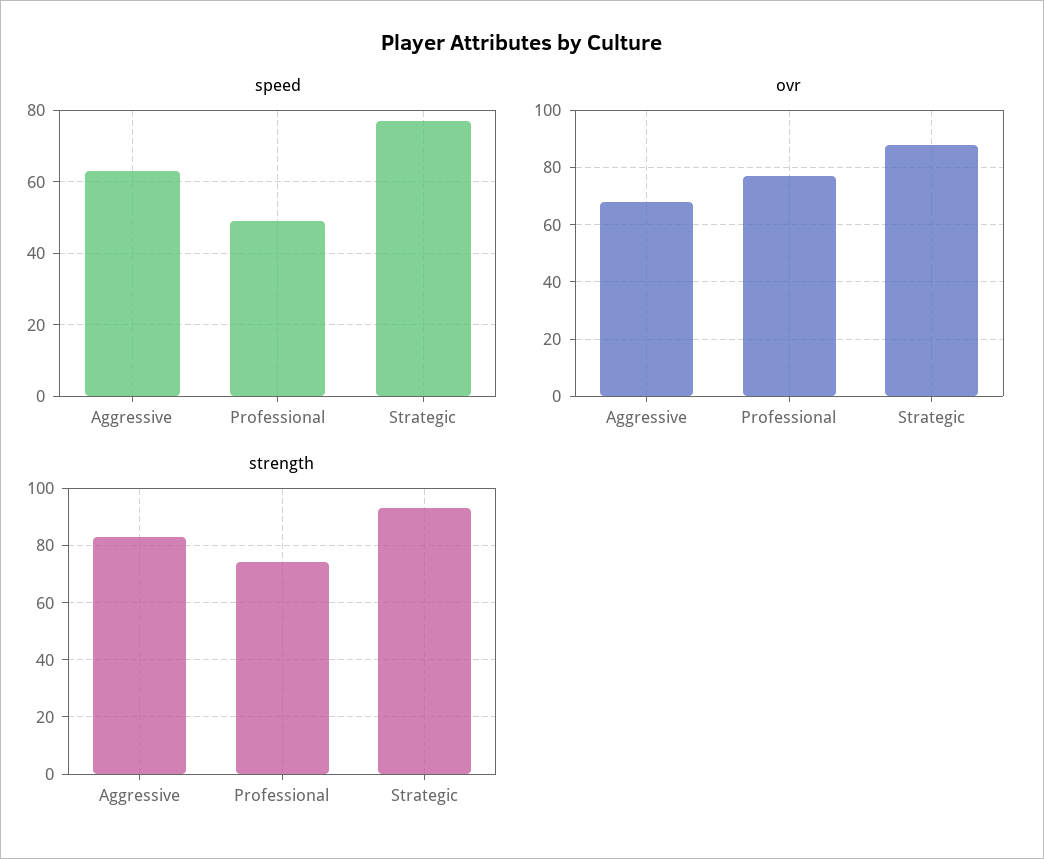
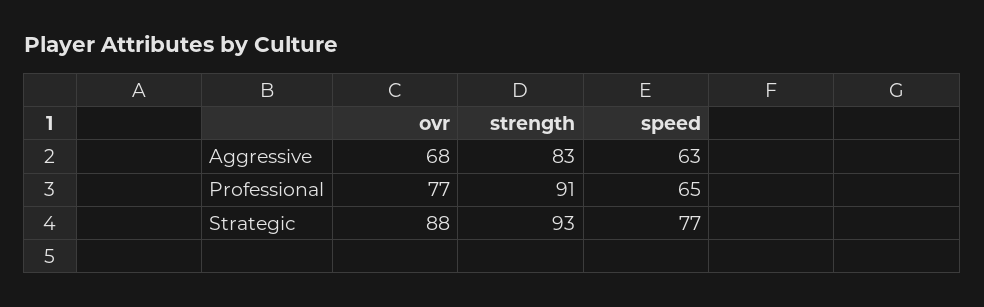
speed, Professional: 50 -> 65
strength, Professional: 75 -> 91

